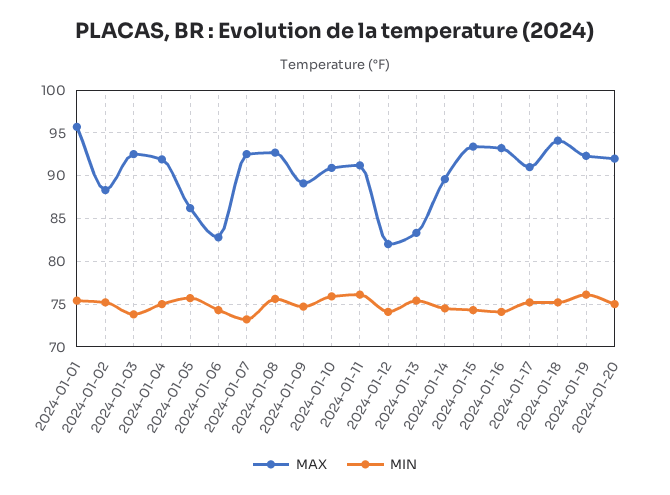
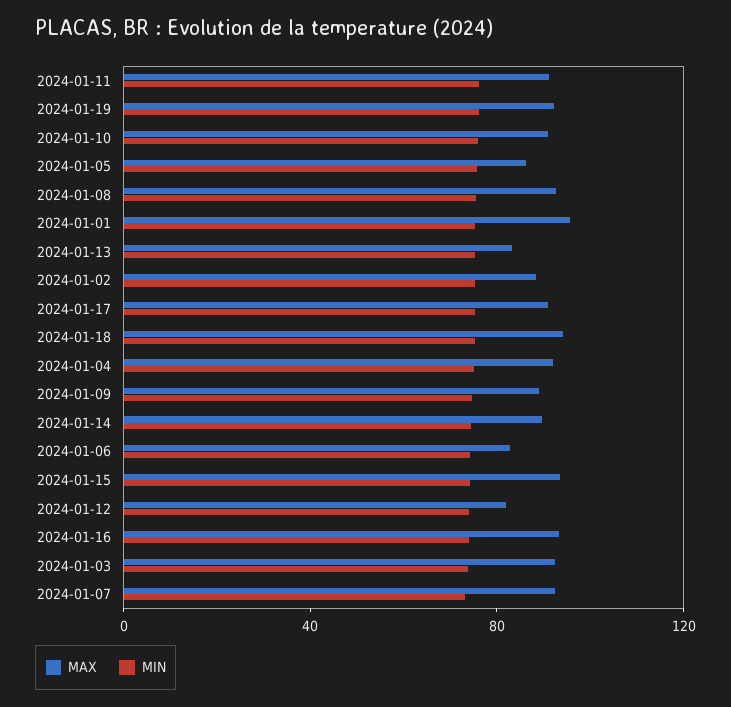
MAX, 2024-01-20: 92 -> none
MIN, 2024-01-20: 75 -> none

